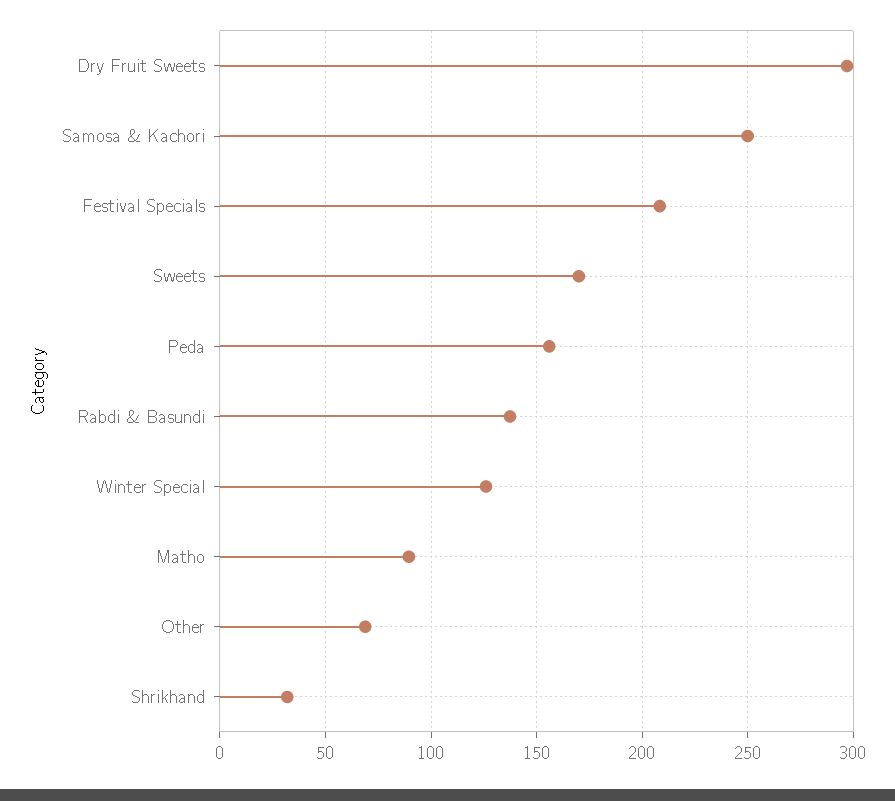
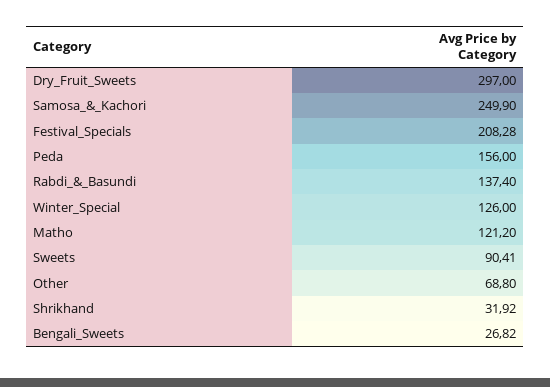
Sweets: 170 -> 90.41
Matho: 90 -> 121.2
Bengali_Sweets: none -> 26.82

